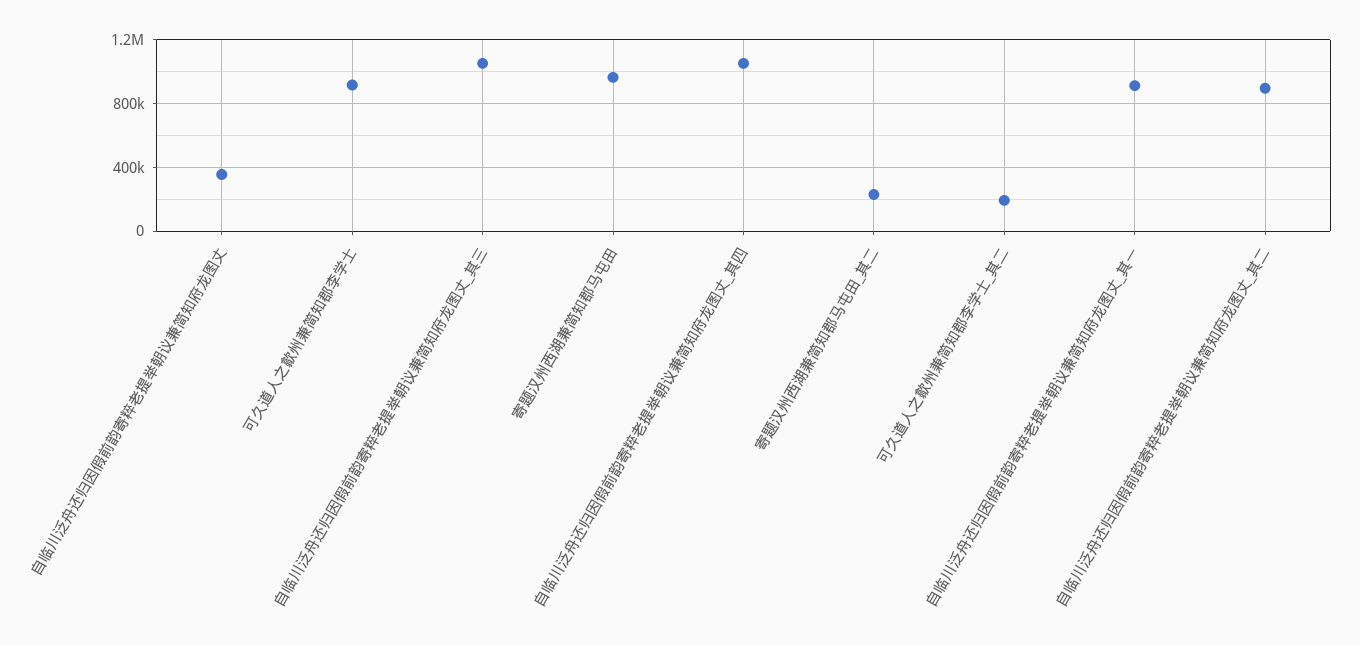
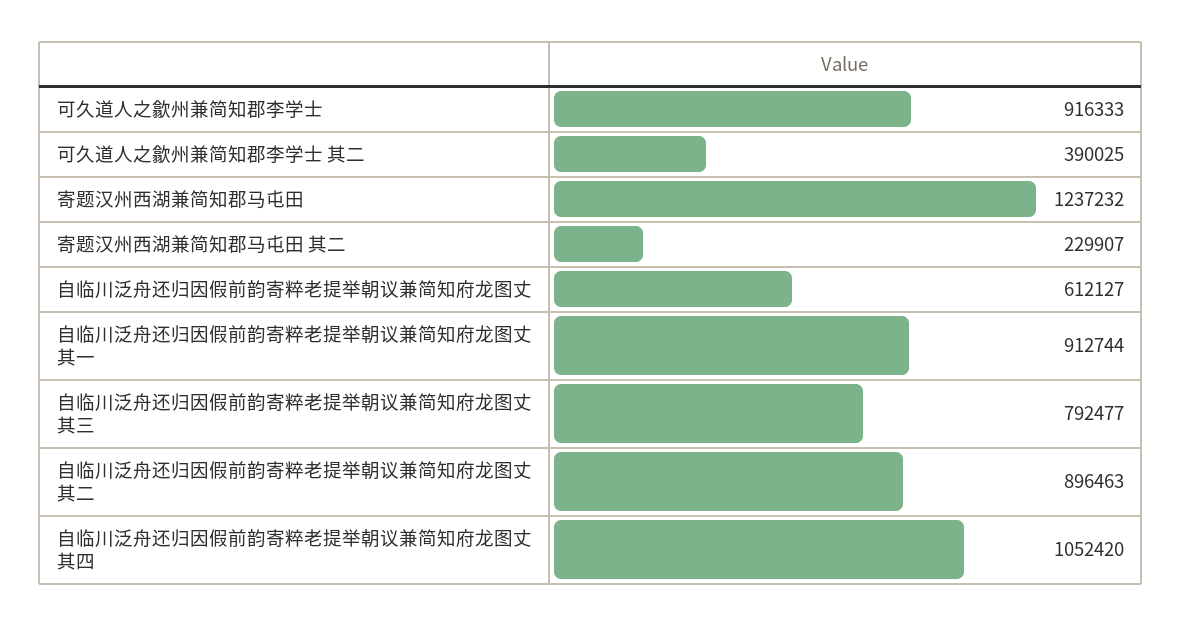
自临川泛舟还归因假前韵寄粹老提举朝议兼简知府龙图丈: 350000 -> 612127
自临川泛舟还归因假前韵寄粹老提举朝议兼简知府龙图丈_其三: 1050000 -> 792477
寄题汉州西湖兼简知郡马屯田: 950000 -> 1237232
可久道人之歙州兼简知郡李学士_其二: 200000 -> 390025

